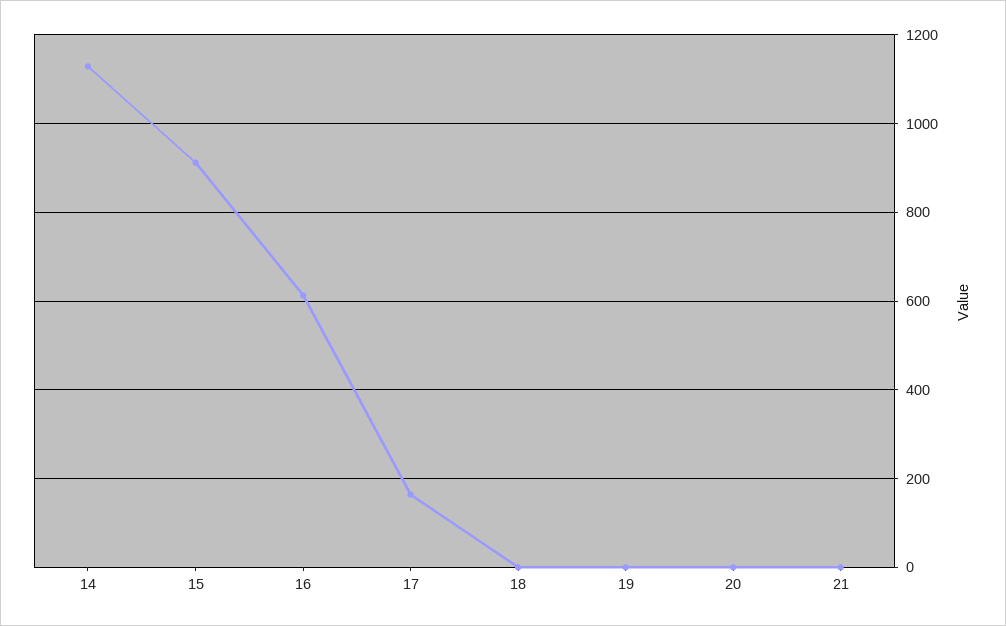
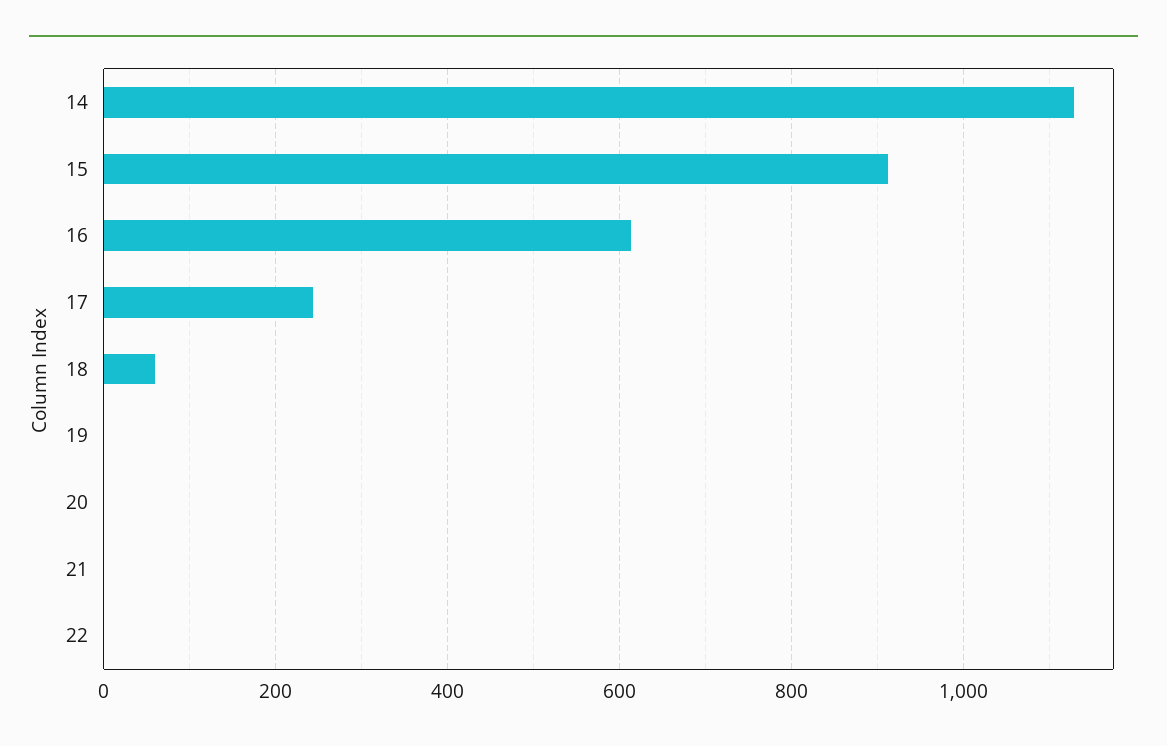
17: 160 -> 240
18: 0 -> 60
22: none -> 0

